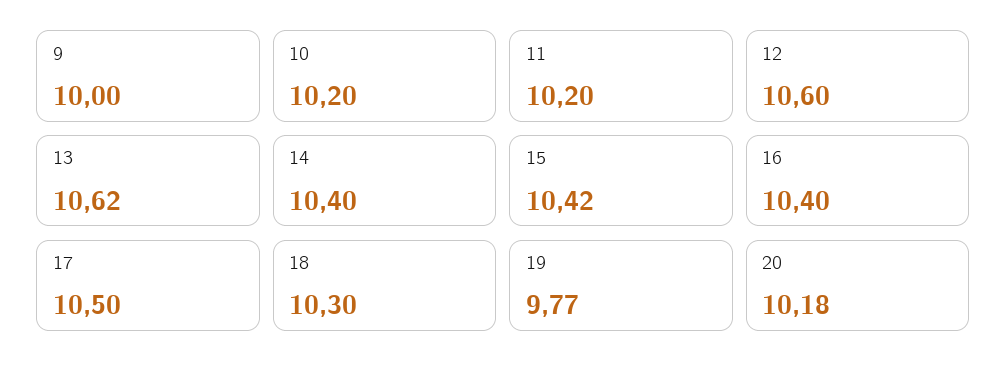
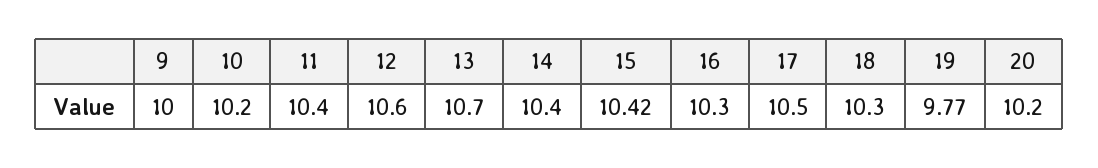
11: 10.2 -> 10.4
13: 10.62 -> 10.7
16: 10.4 -> 10.3
20: 10.18 -> 10.2

